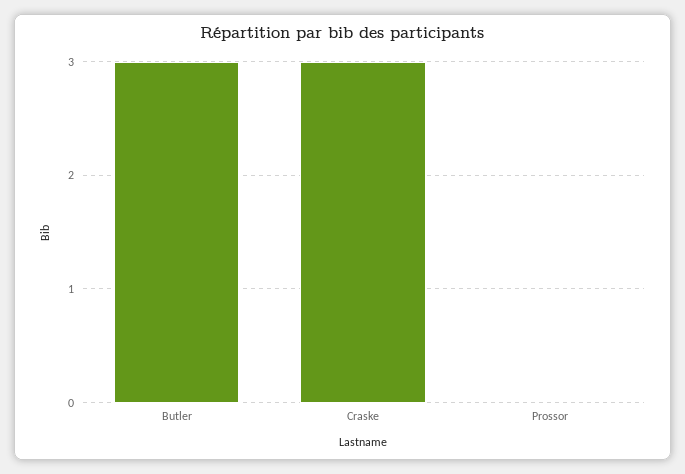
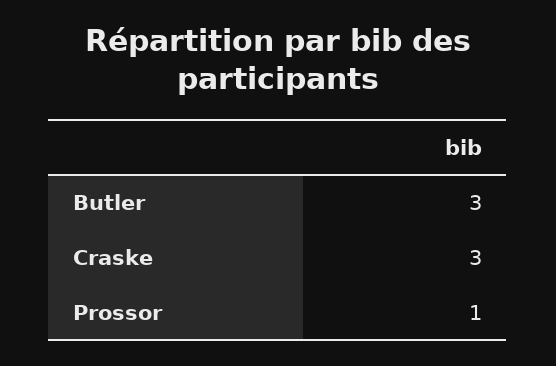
Prossor: 0 -> 1

